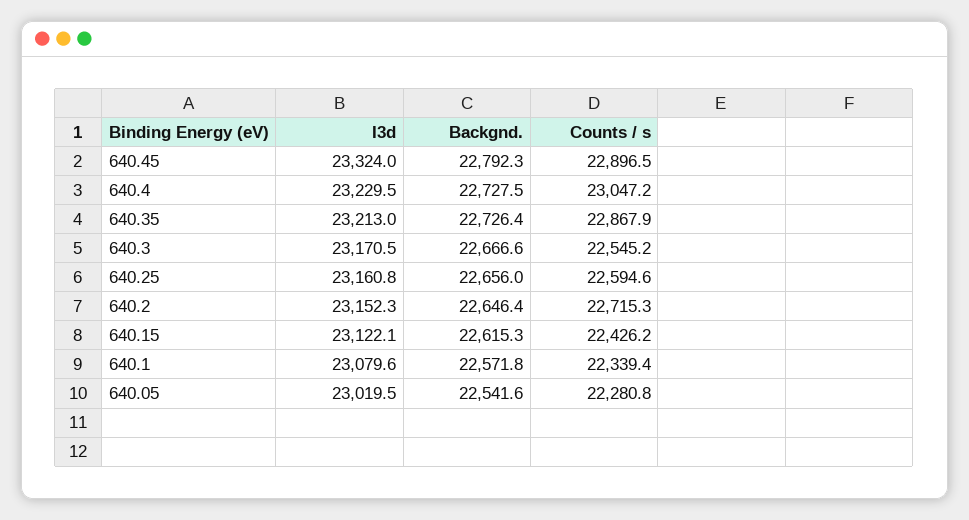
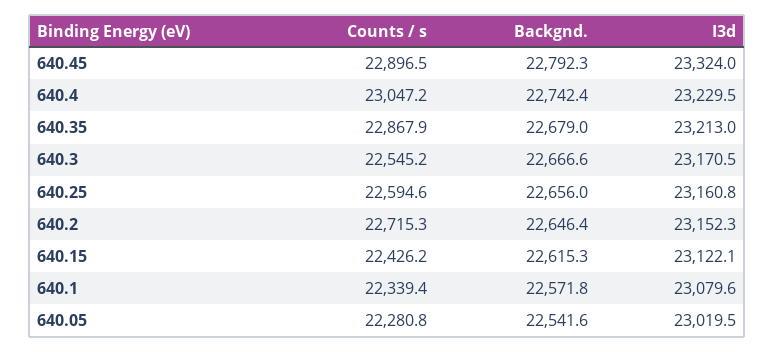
Backgnd., 640.4: 22727.5 -> 22742.4
Backgnd., 640.35: 22726.4 -> 22679

